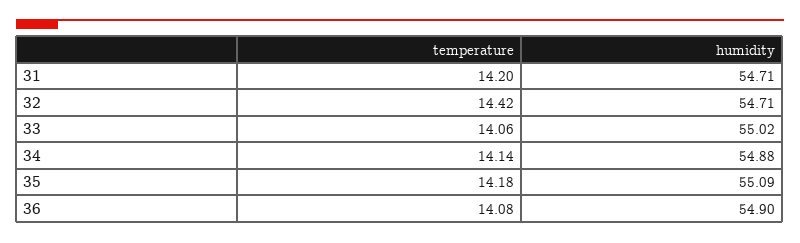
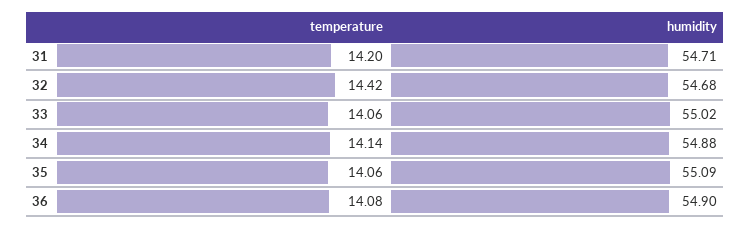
humidity, 32: 54.71 -> 54.68
temperature, 35: 14.18 -> 14.06

